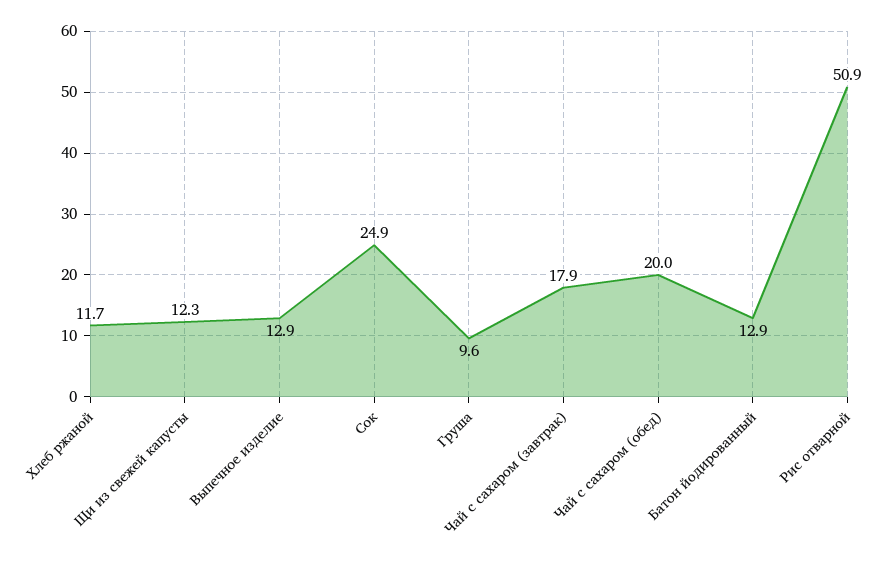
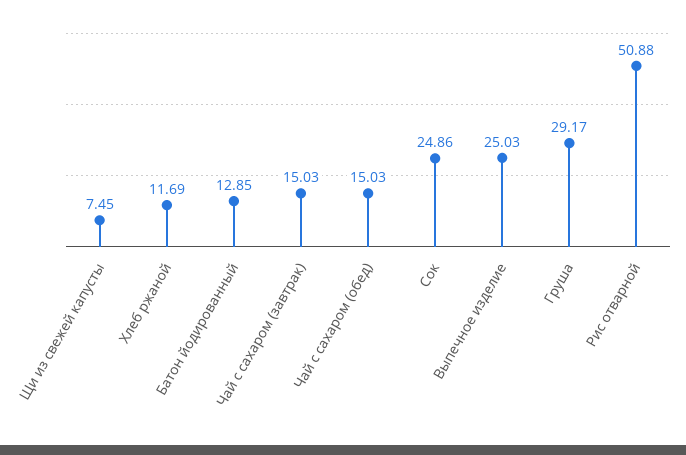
Щи из свежей капусты: 12.3 -> 7.45
Выпечное изделие: 12.9 -> 25.03
Груша: 9.6 -> 29.17
Чай с сахаром (завтрак): 17.9 -> 15.03
Чай с сахаром (обед): 20 -> 15.03

